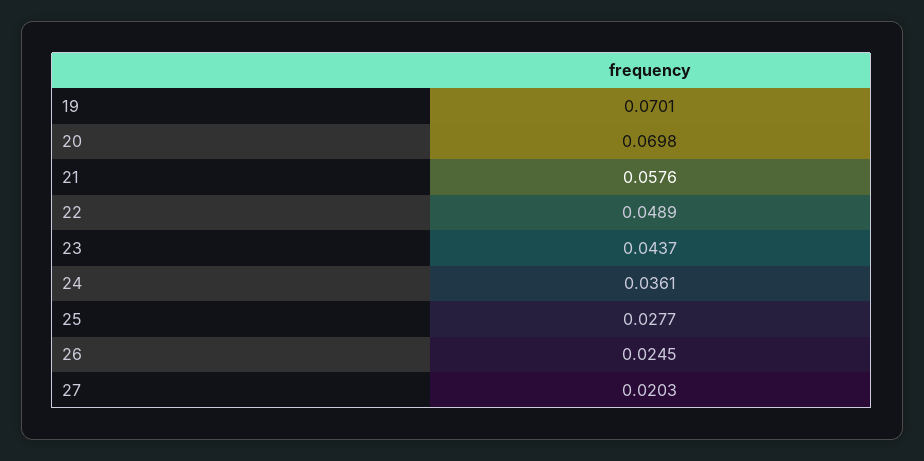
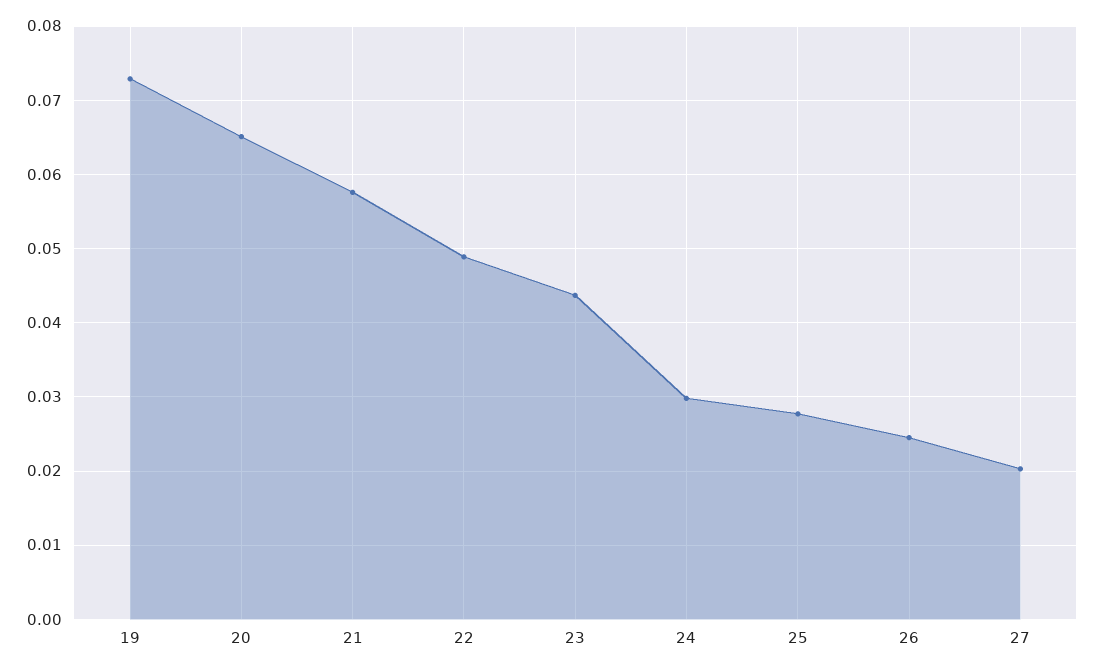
19: 0.0701 -> 0.073
20: 0.0698 -> 0.065
24: 0.0361 -> 0.03

